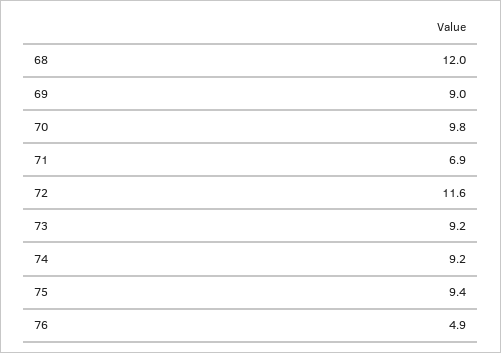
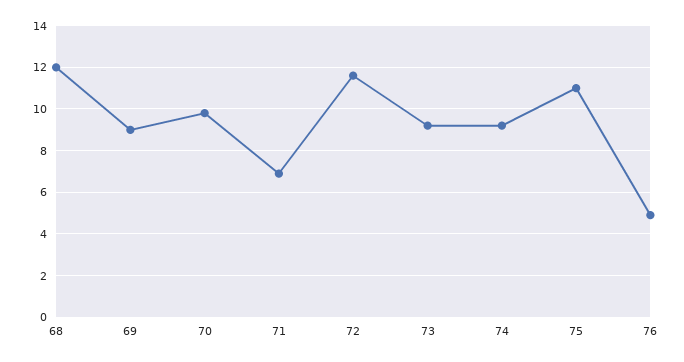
75: 9.4 -> 11

